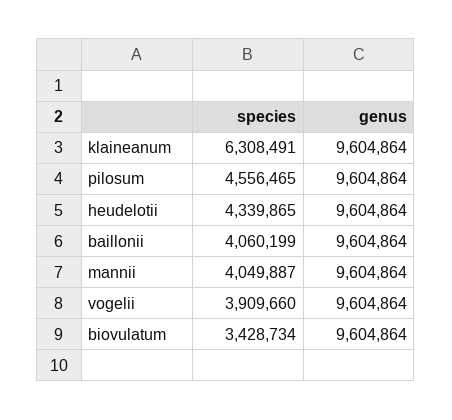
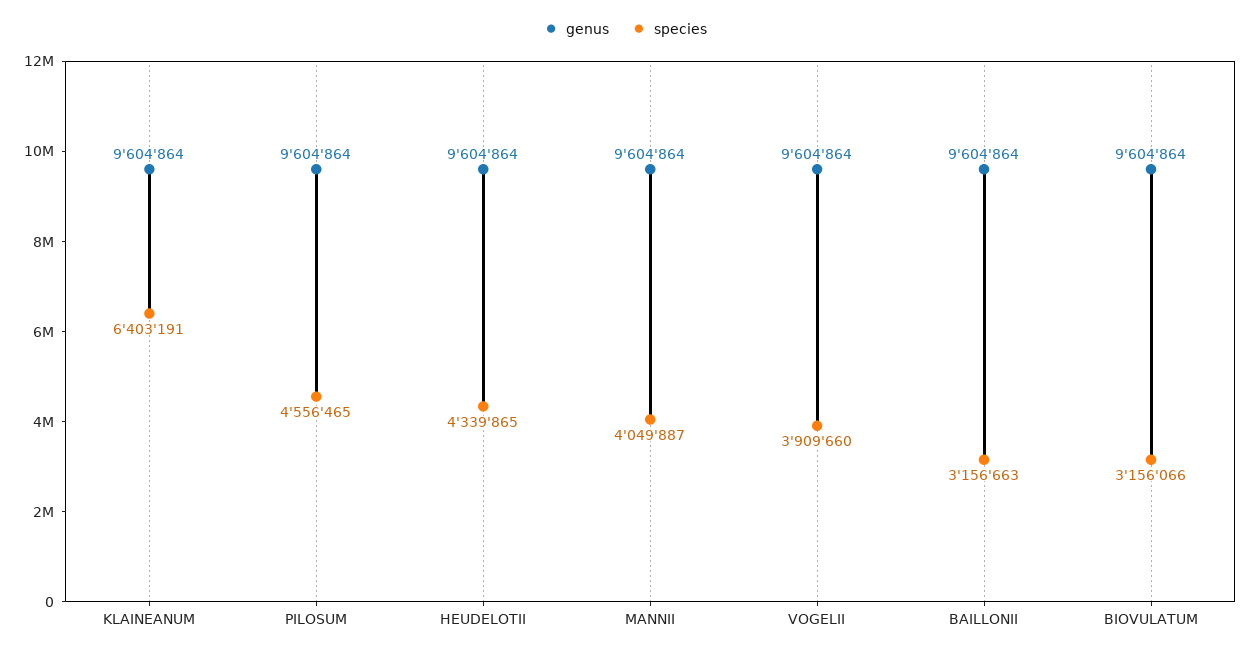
species, klaineanum: 6308491 -> 6403191
species, baillonii: 4060199 -> 3156663
species, biovulatum: 3428734 -> 3156066

